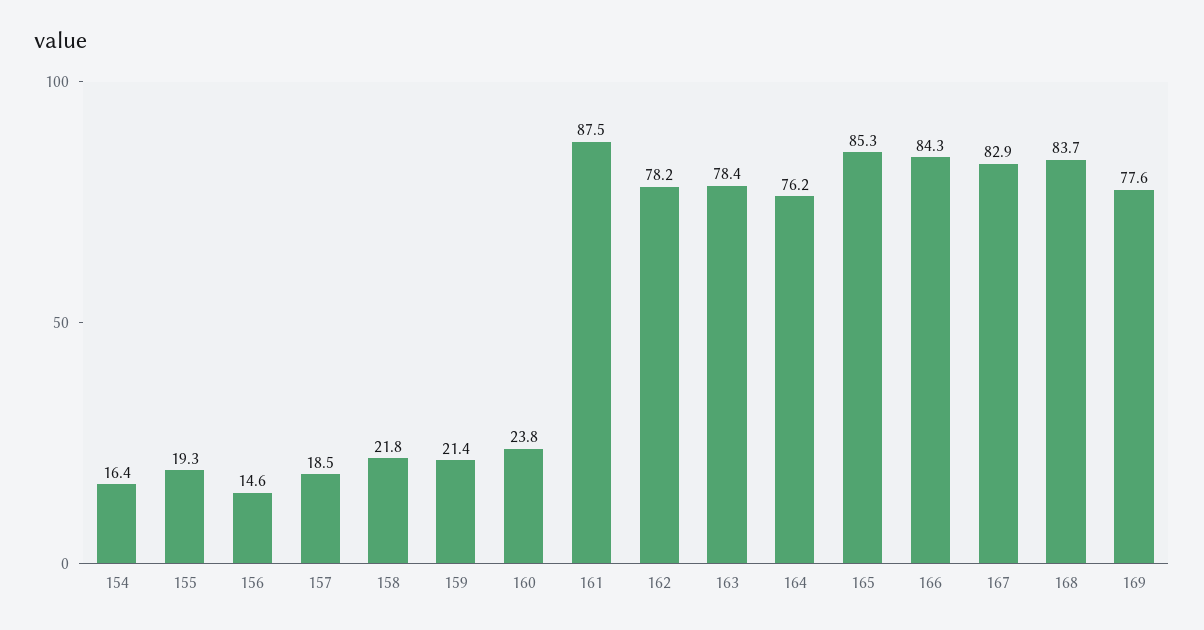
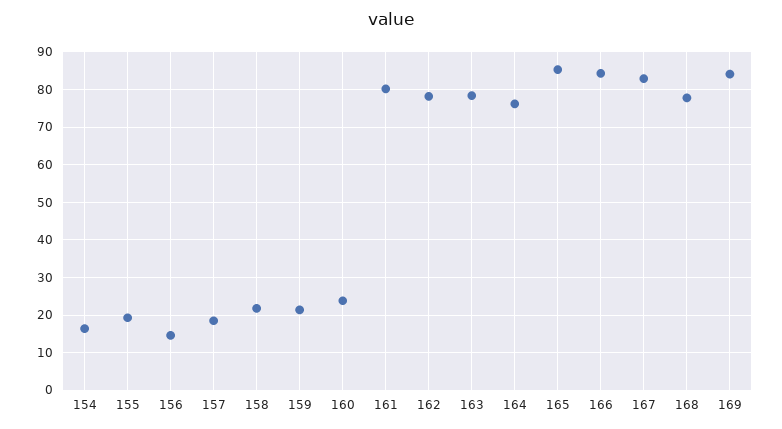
161: 87.5 -> 80
168: 83.7 -> 78
169: 77.6 -> 84

